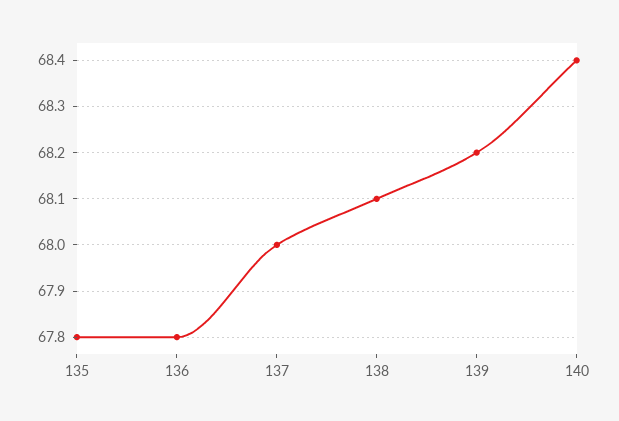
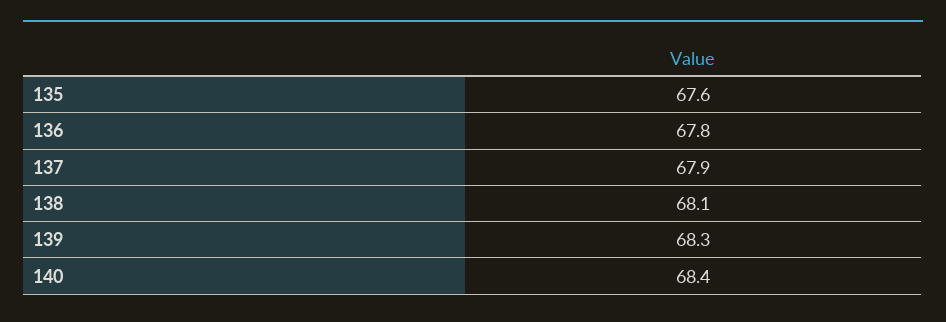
135: 67.8 -> 67.6
137: 68 -> 67.9
139: 68.2 -> 68.3

